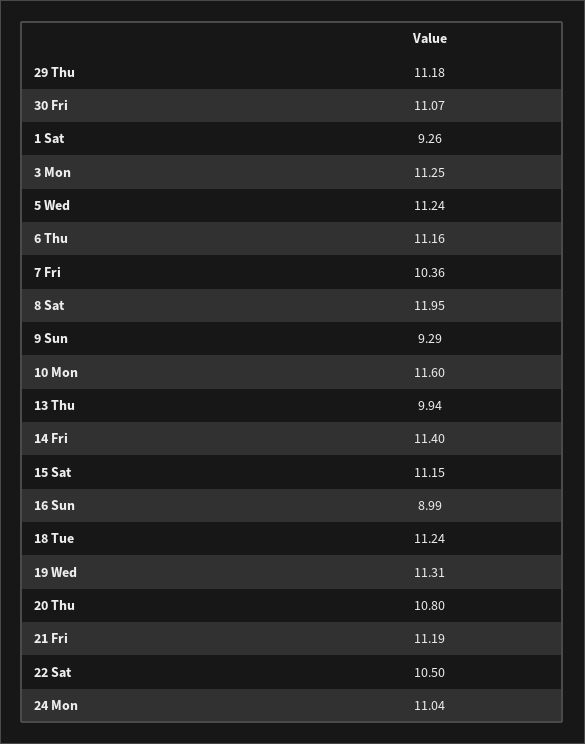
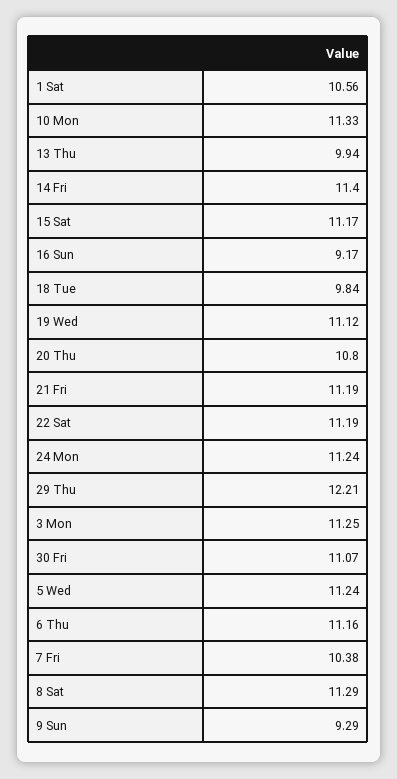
29 Thu: 11.18 -> 12.21
1 Sat: 9.26 -> 10.56
7 Fri: 10.36 -> 10.38
8 Sat: 11.95 -> 11.29
10 Mon: 11.6 -> 11.33
15 Sat: 11.15 -> 11.17
16 Sun: 8.99 -> 9.17
18 Tue: 11.24 -> 9.84
19 Wed: 11.31 -> 11.12
22 Sat: 10.5 -> 11.19
24 Mon: 11.04 -> 11.24

